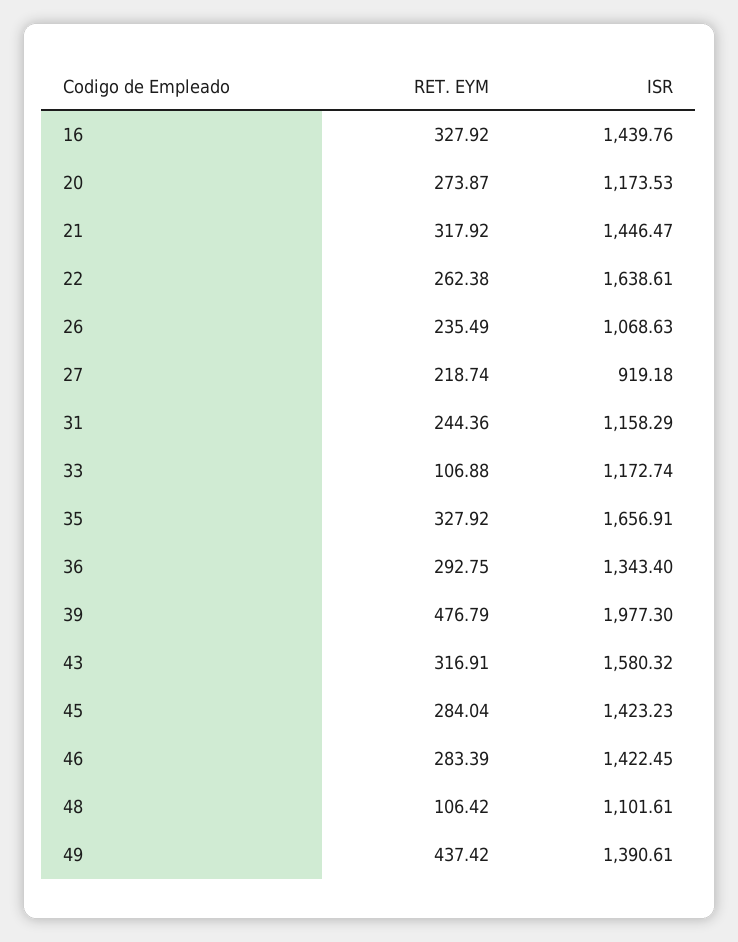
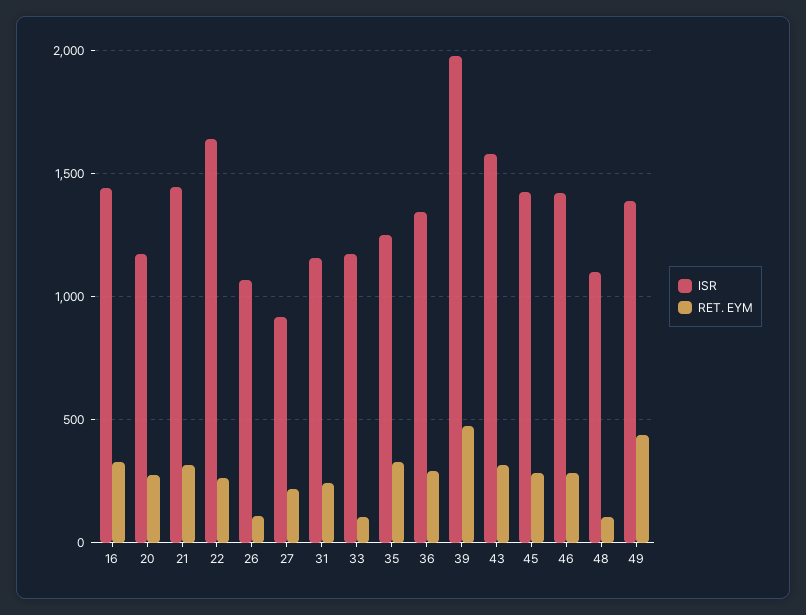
RET. EYM, 26: 235.49 -> 100
ISR, 35: 1656.91 -> 1250

